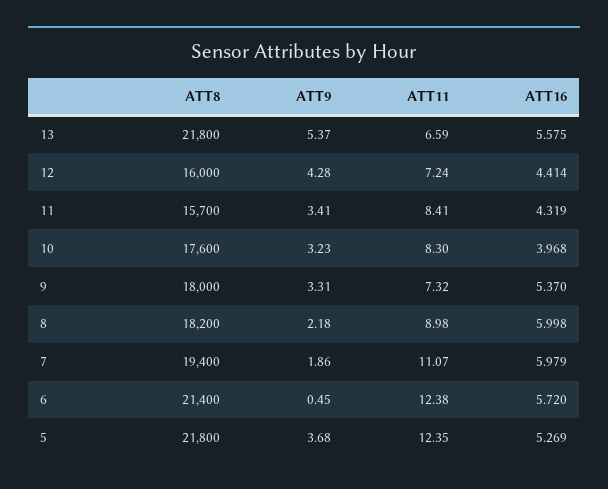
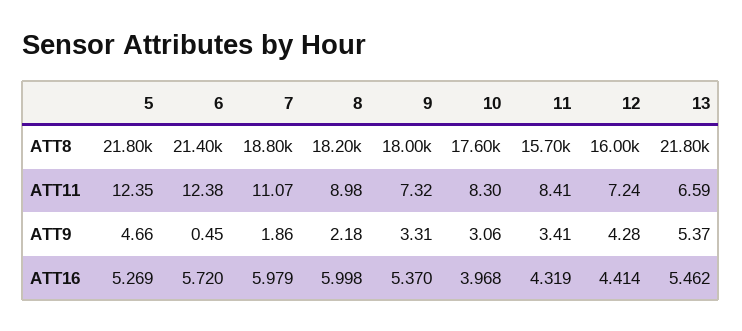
ATT16, 13: 5.575 -> 5.462
ATT9, 10: 3.23 -> 3.06
ATT8, 7: 19400 -> 18800
ATT9, 5: 3.68 -> 4.66

